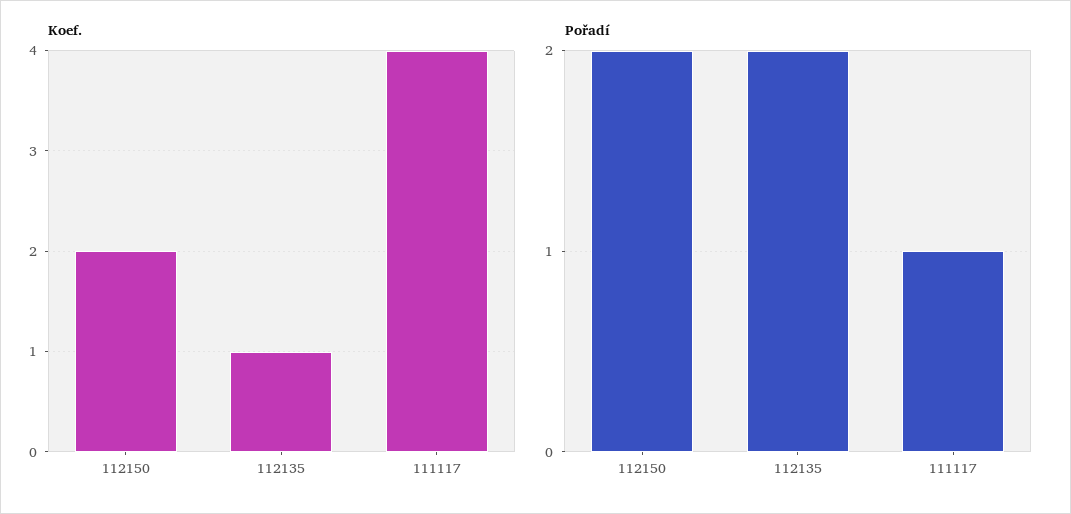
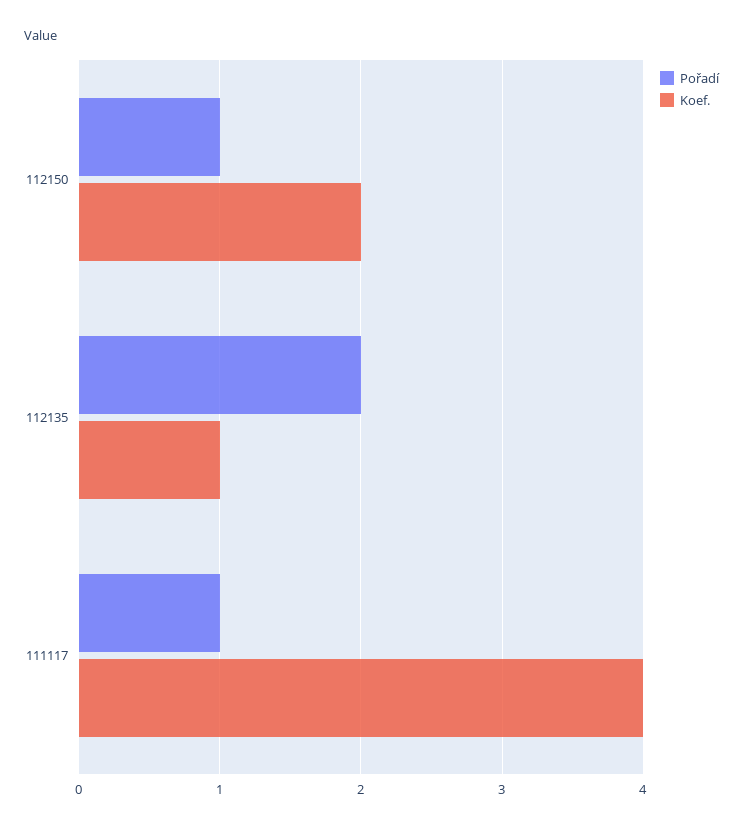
Pořadí, 112150: 2 -> 1

